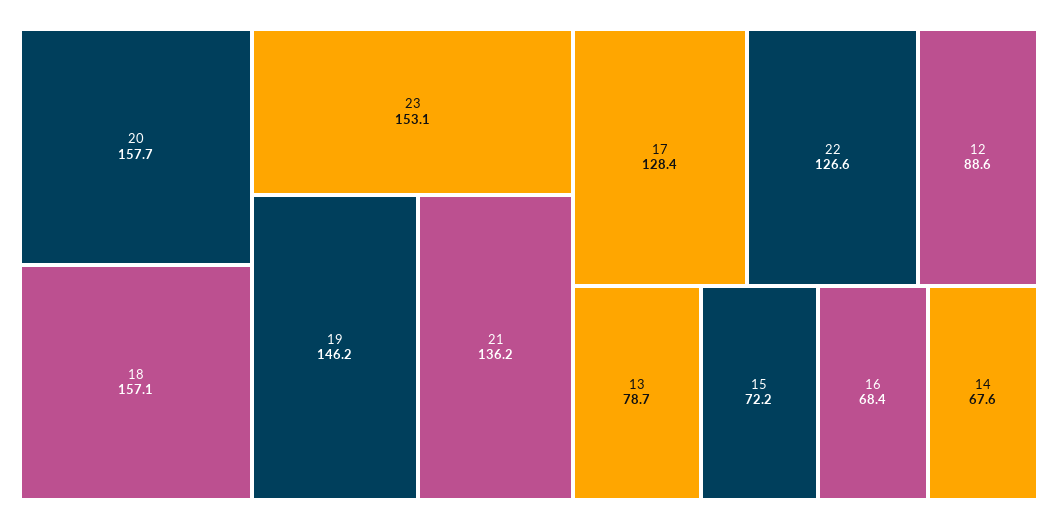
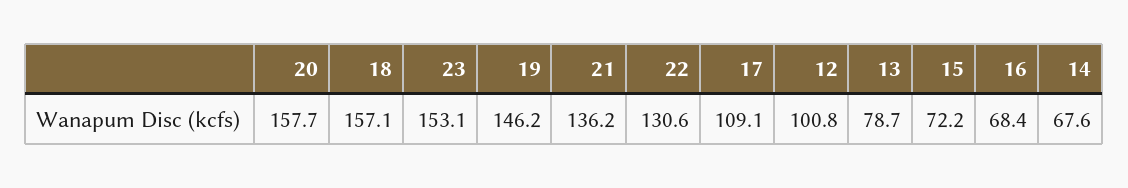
17: 128.4 -> 109.1
22: 126.6 -> 130.6
12: 88.6 -> 100.8

